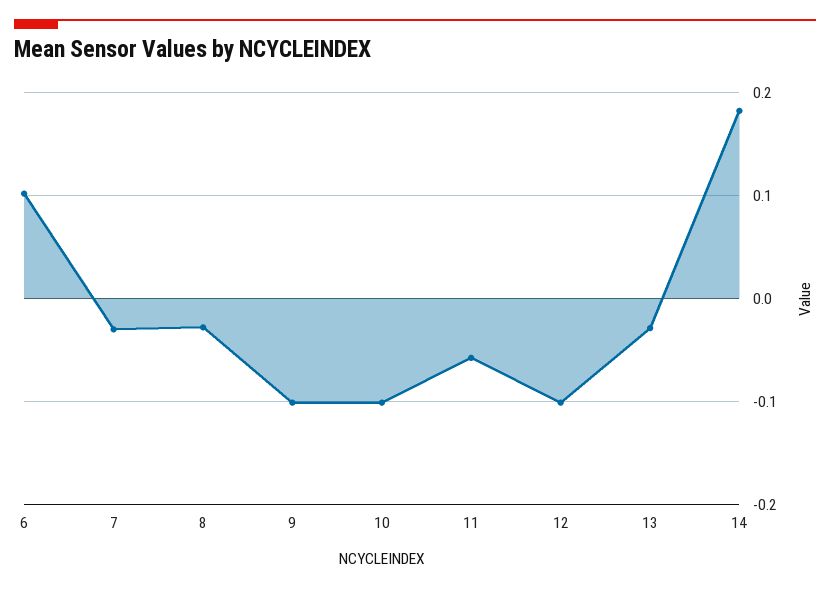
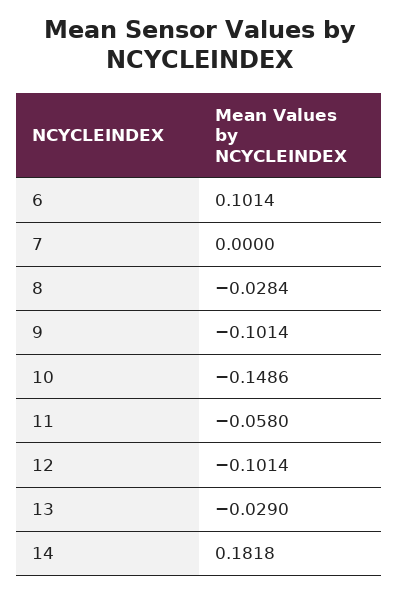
7: -0.03 -> 0
10: -0.1 -> -0.1486

